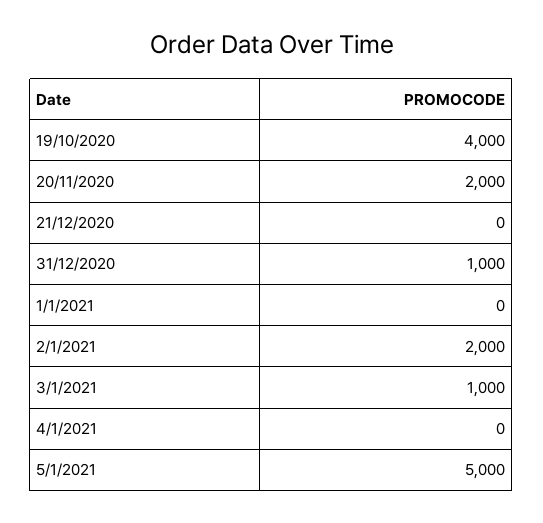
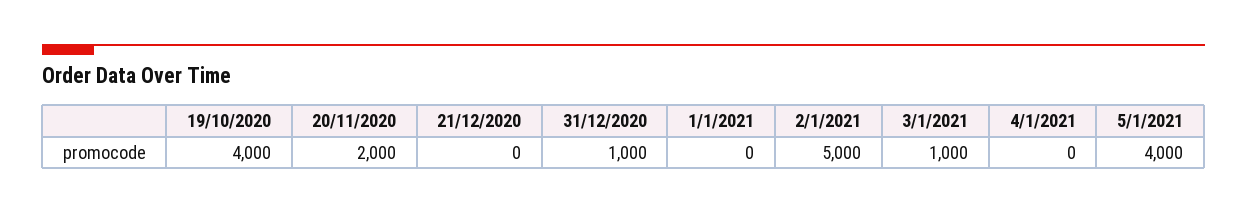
2/1/2021: 2000 -> 5000
5/1/2021: 5000 -> 4000

